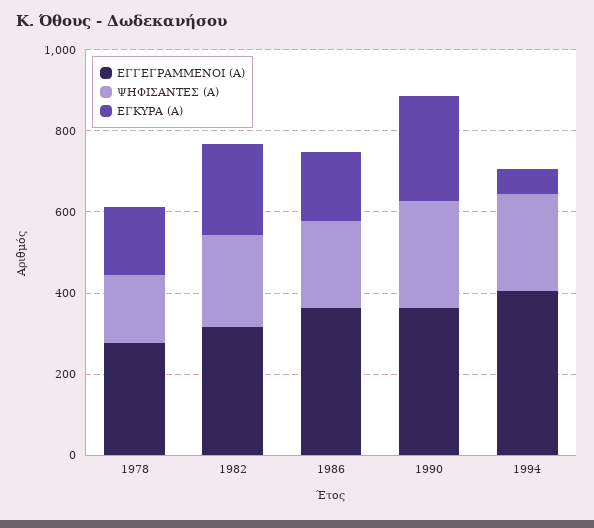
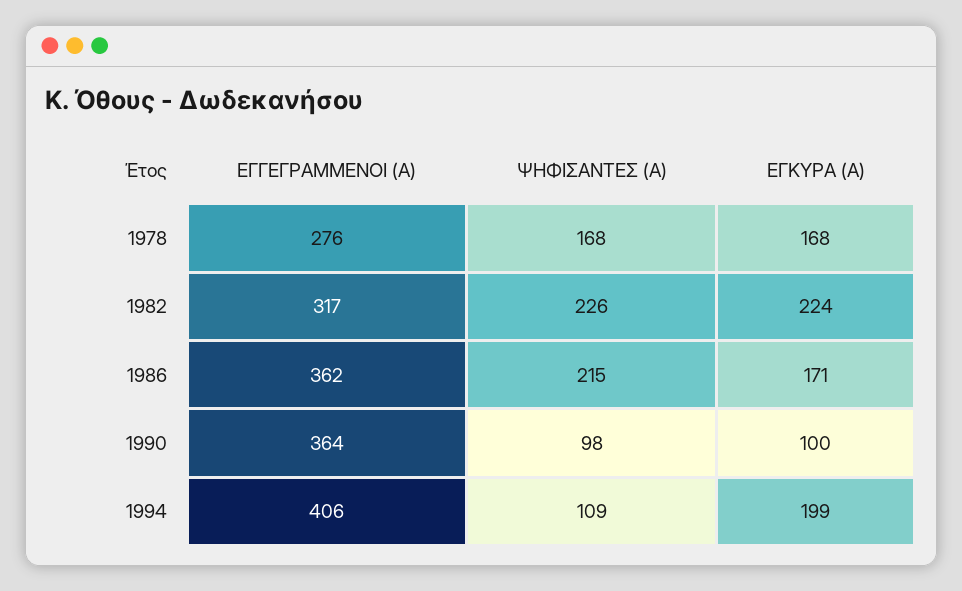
ΨΗΦΙΣΑΝΤΕΣ (Α), 1990: 250 -> 98
ΕΓΚΥΡΑ (Α), 1990: 250 -> 100
ΨΗΦΙΣΑΝΤΕΣ (Α), 1994: 250 -> 109
ΕΓΚΥΡΑ (Α), 1994: 50 -> 199

